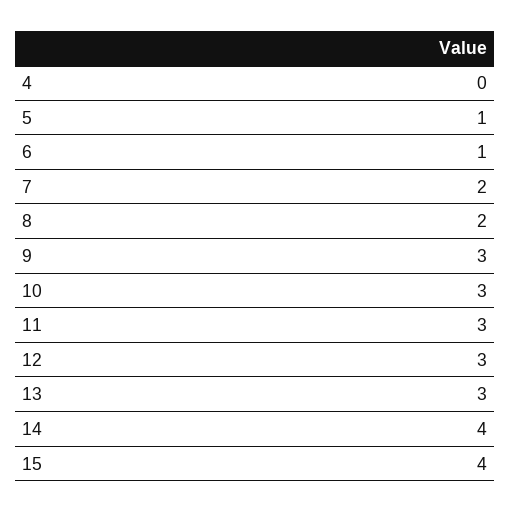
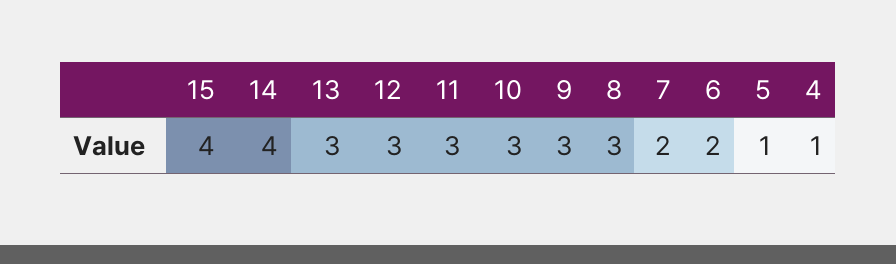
4: 0 -> 1
6: 1 -> 2
8: 2 -> 3

